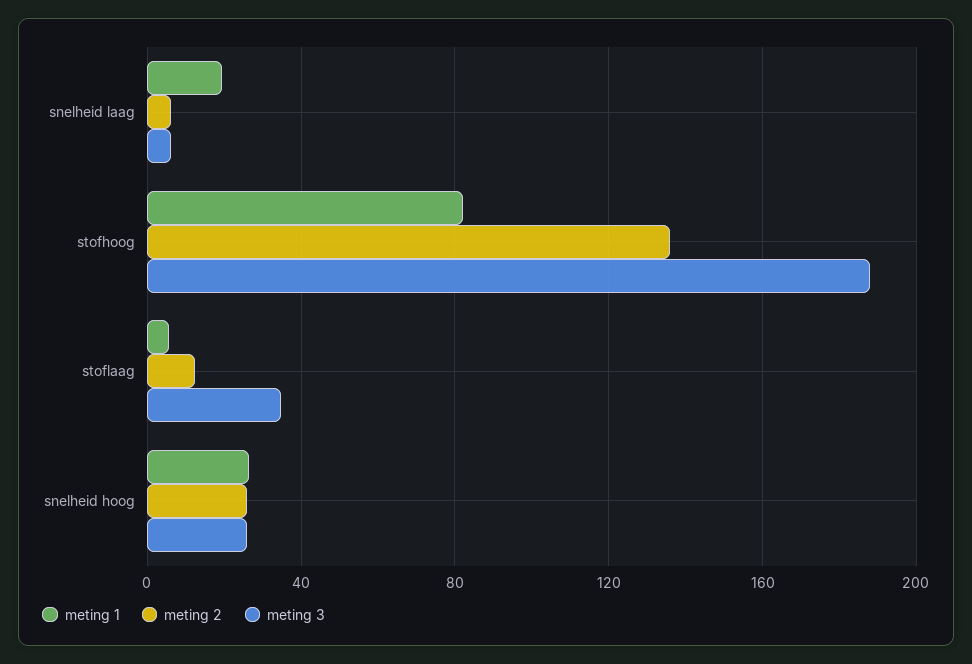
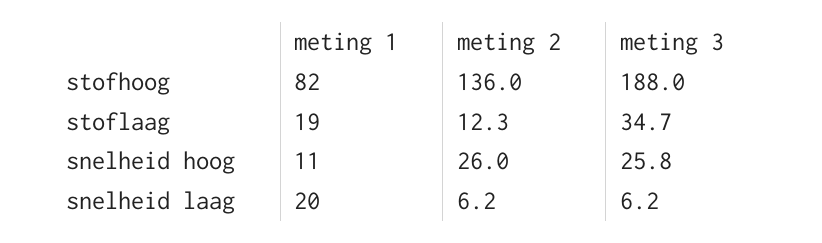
meting 1, stoflaag: 5 -> 19
meting 1, snelheid hoog: 25 -> 11

